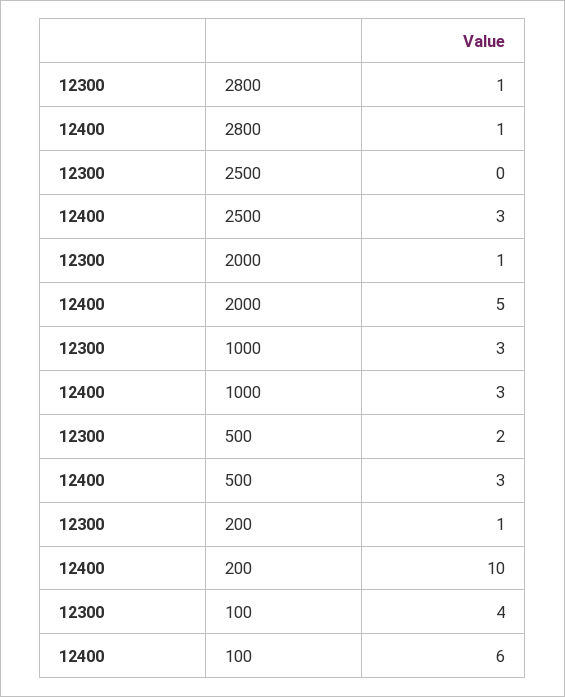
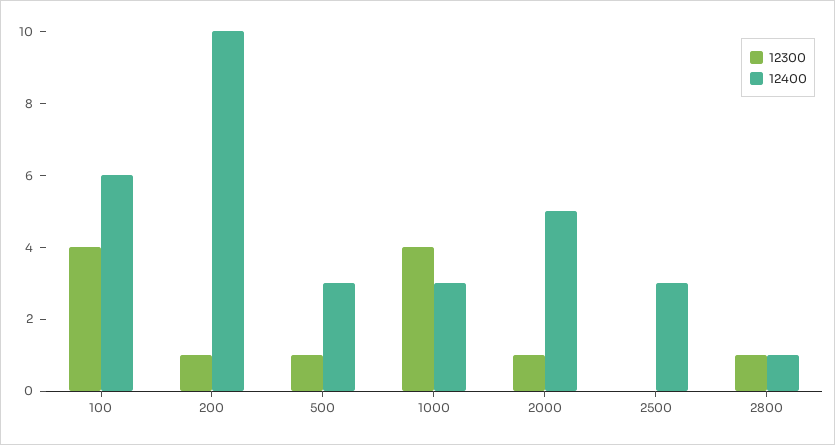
12300, 1000: 3 -> 4
12300, 500: 2 -> 1

